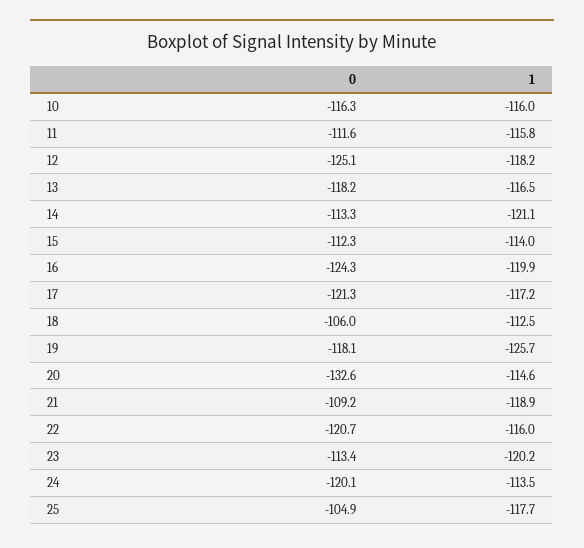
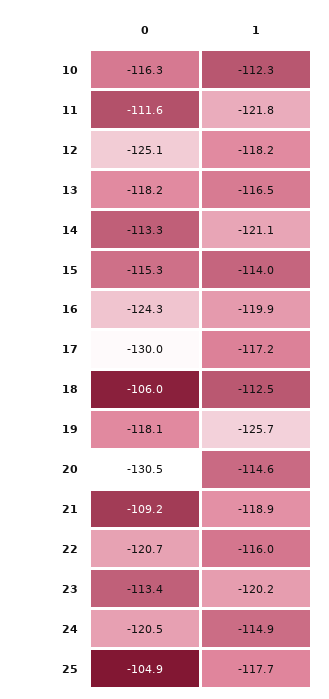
1, 10: -116 -> -112.3
1, 11: -115.8 -> -121.8
0, 15: -112.3 -> -115.3
0, 17: -121.3 -> -130
0, 20: -132.6 -> -130.5
0, 24: -120.1 -> -120.5
1, 24: -113.5 -> -114.9

